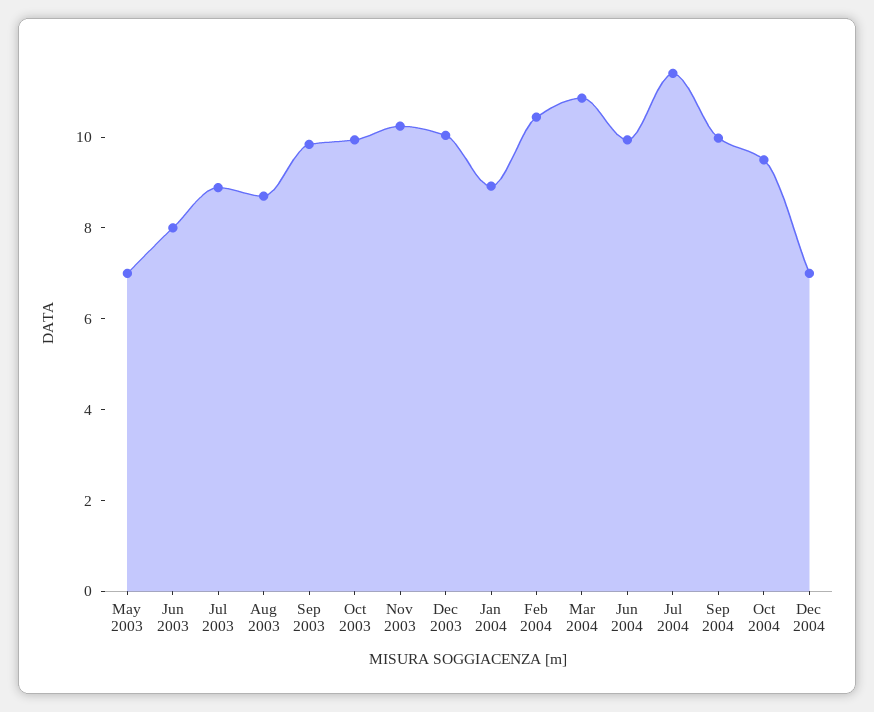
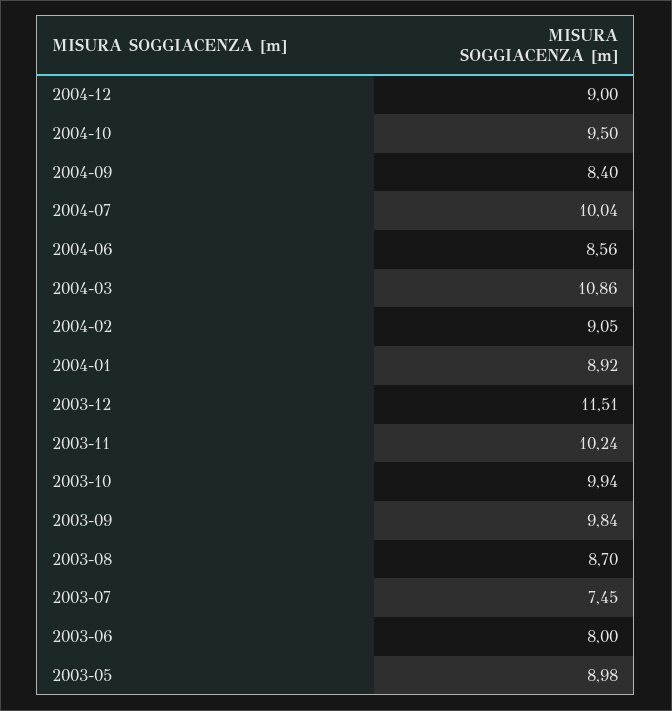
May 2003: 7 -> 8.98
Jul 2003: 9 -> 7.45
Dec 2003: 10 -> 11.51
Feb 2004: 10.5 -> 9.05
Jun 2004: 10 -> 8.56
Jul 2004: 11.5 -> 10.04
Sep 2004: 10 -> 8.4
Dec 2004: 7 -> 9

